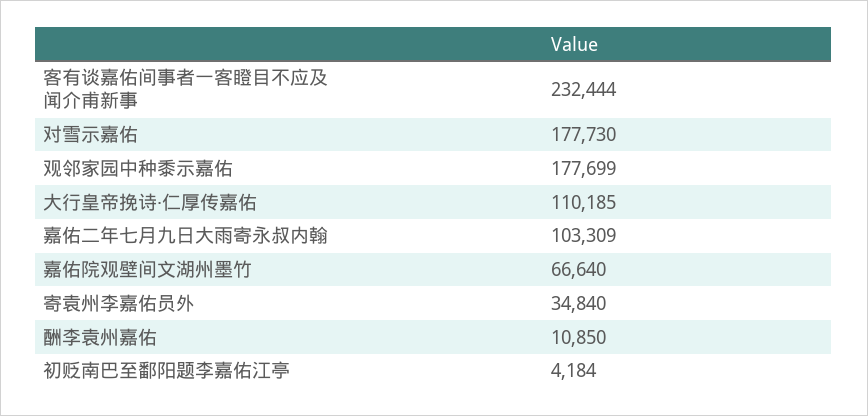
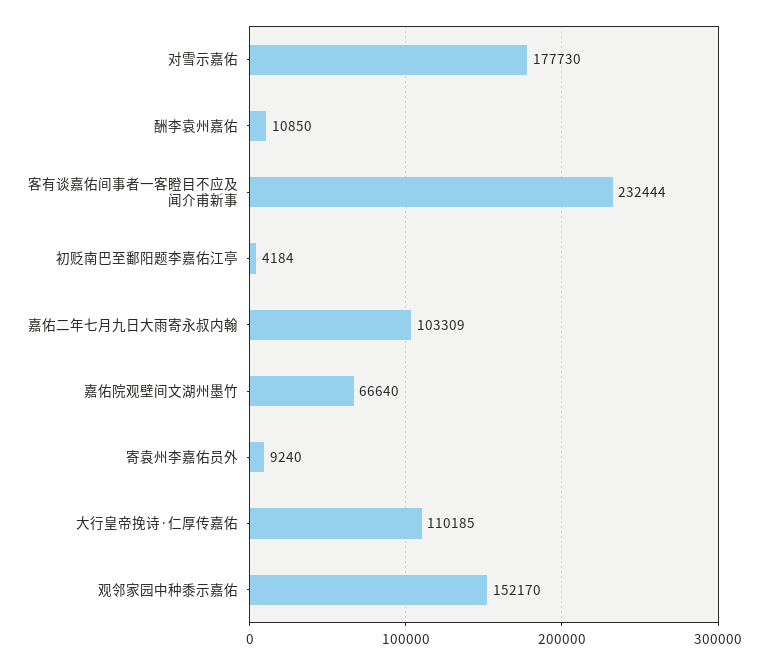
观邻家园中种黍示嘉佑: 177699 -> 152170
寄袁州李嘉佑员外: 34840 -> 9240

